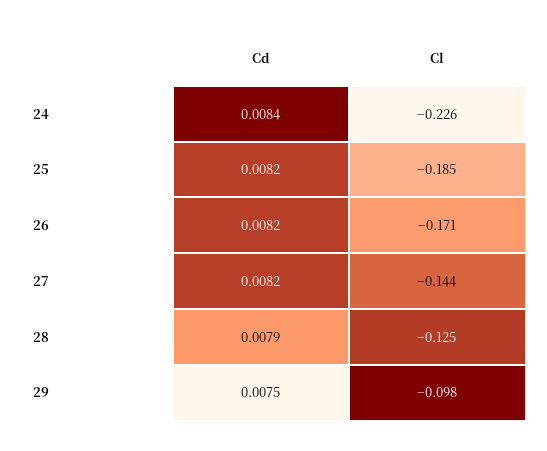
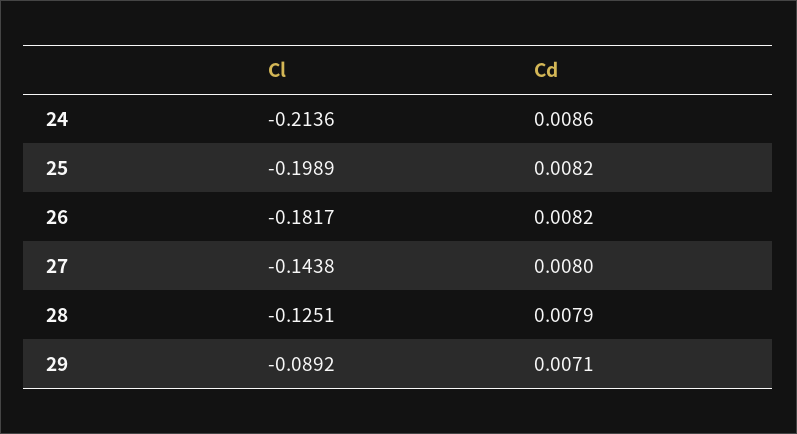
Cd, 24: 0.0084 -> 0.0086
Cl, 24: -0.226 -> -0.2136
Cl, 25: -0.185 -> -0.1989
Cl, 26: -0.171 -> -0.1817
Cd, 27: 0.0082 -> 0.008
Cd, 29: 0.0075 -> 0.0071
Cl, 29: -0.098 -> -0.0892

